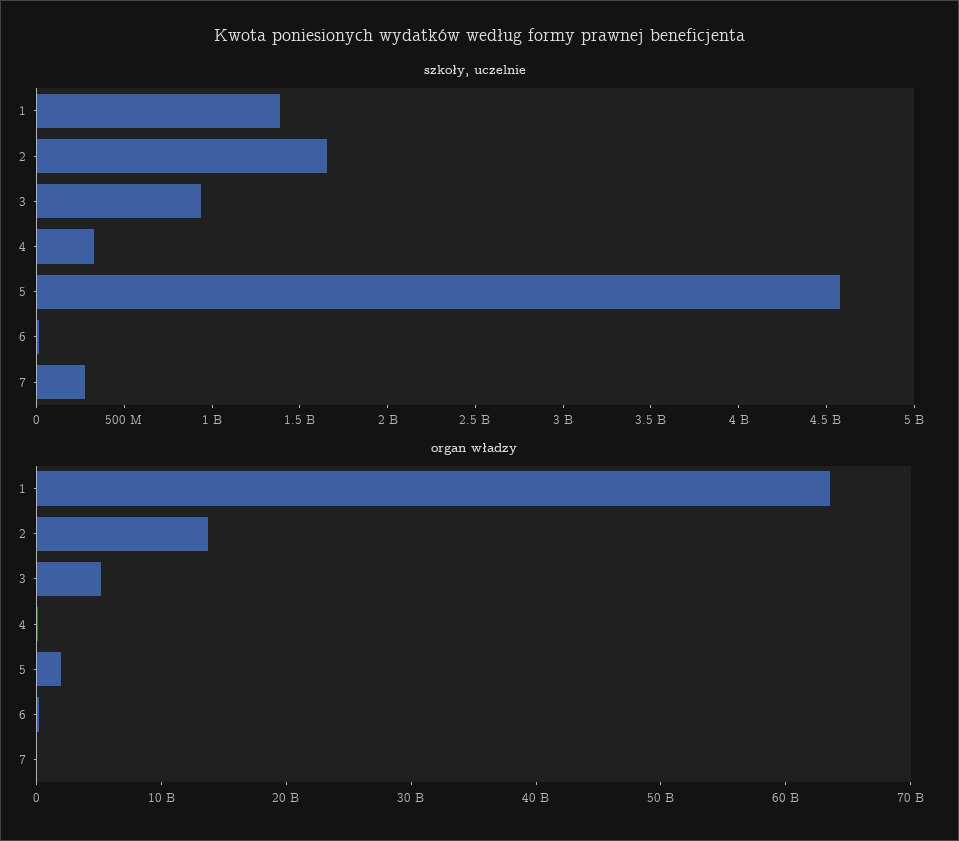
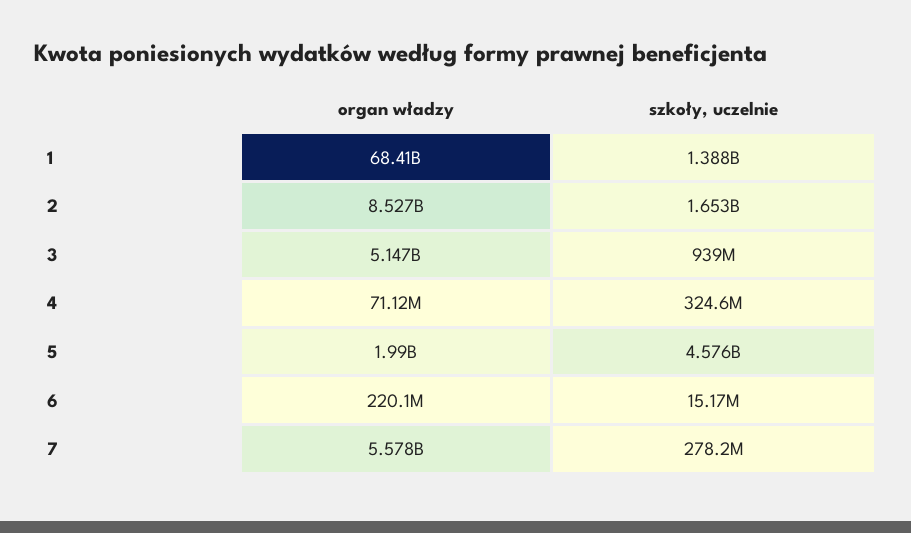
organ władzy, 1: 64000000000 -> 68410000000
organ władzy, 2: 14000000000 -> 8527000000
organ władzy, 7: 0 -> 5578000000

